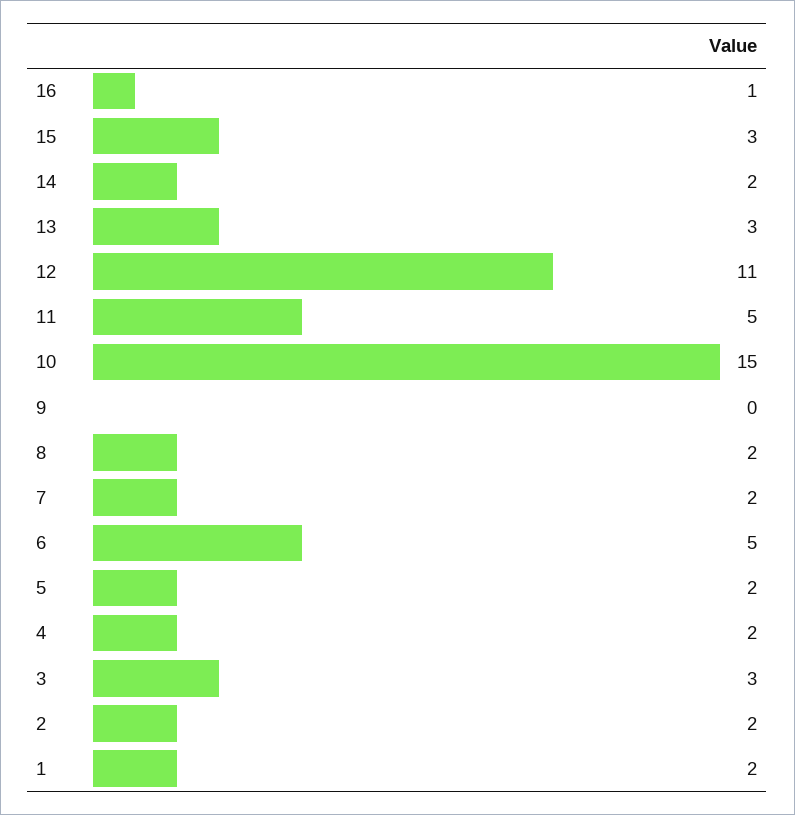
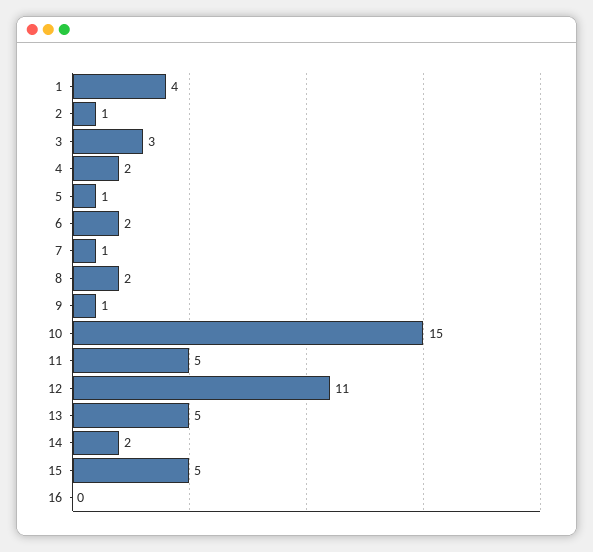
16: 1 -> 0
15: 3 -> 5
13: 3 -> 5
9: 0 -> 1
7: 2 -> 1
6: 5 -> 2
5: 2 -> 1
2: 2 -> 1
1: 2 -> 4

